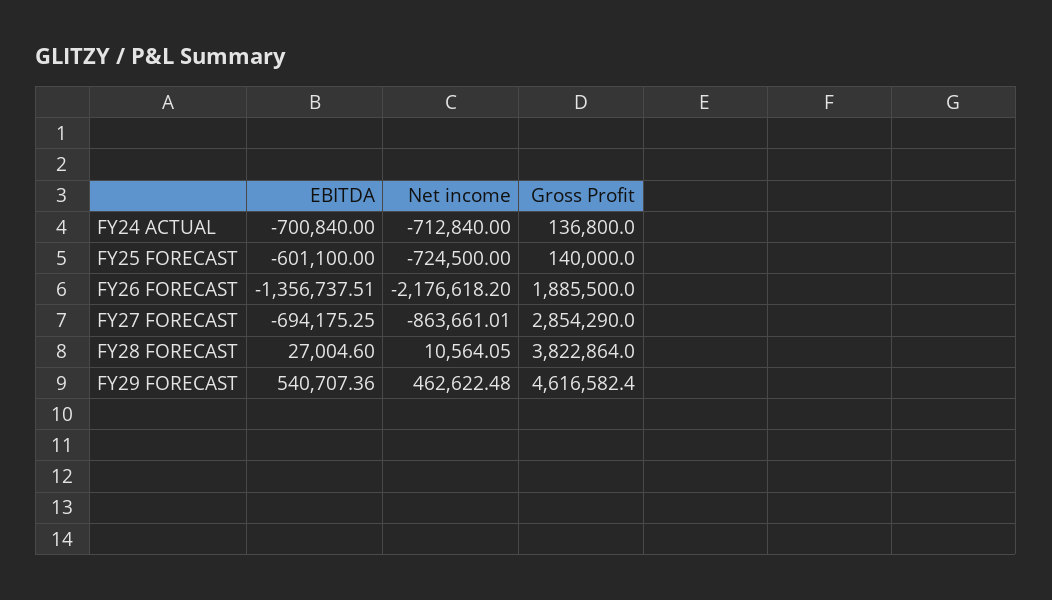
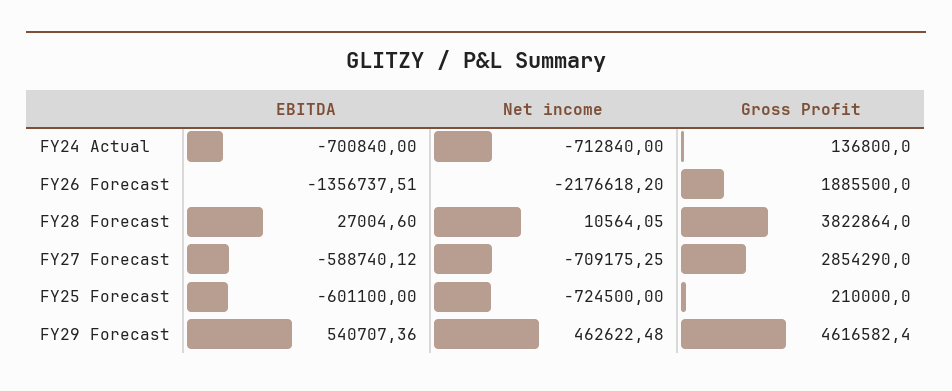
Gross Profit, FY25 FORECAST: 140000 -> 210000
EBITDA, FY27 FORECAST: -694175.25 -> -588740.12
Net income, FY27 FORECAST: -863661.01 -> -709175.25

